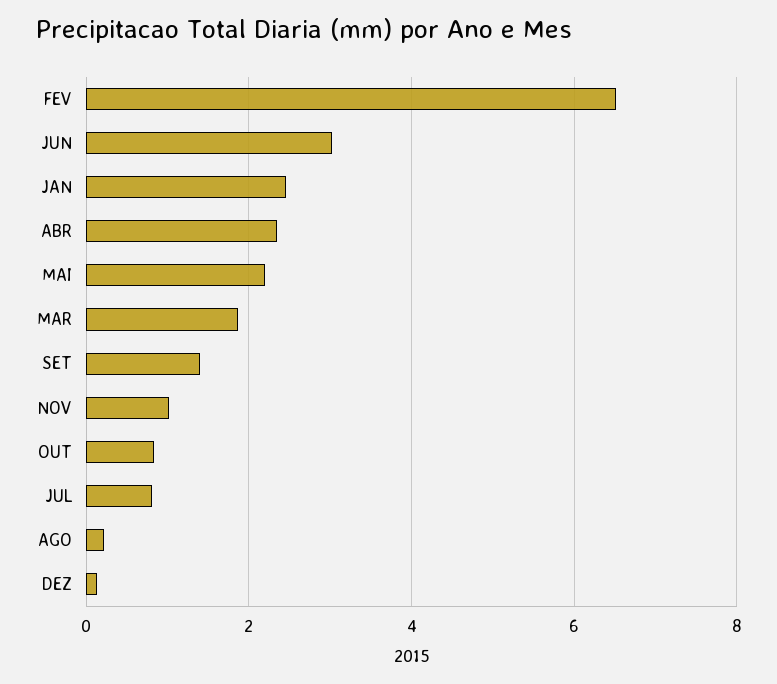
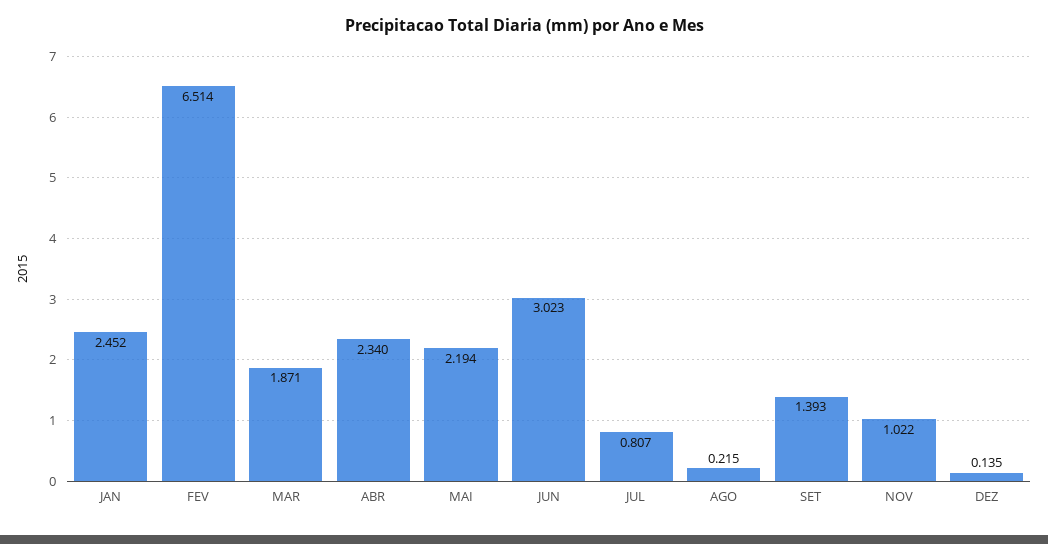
OUT: 0.8 -> none

